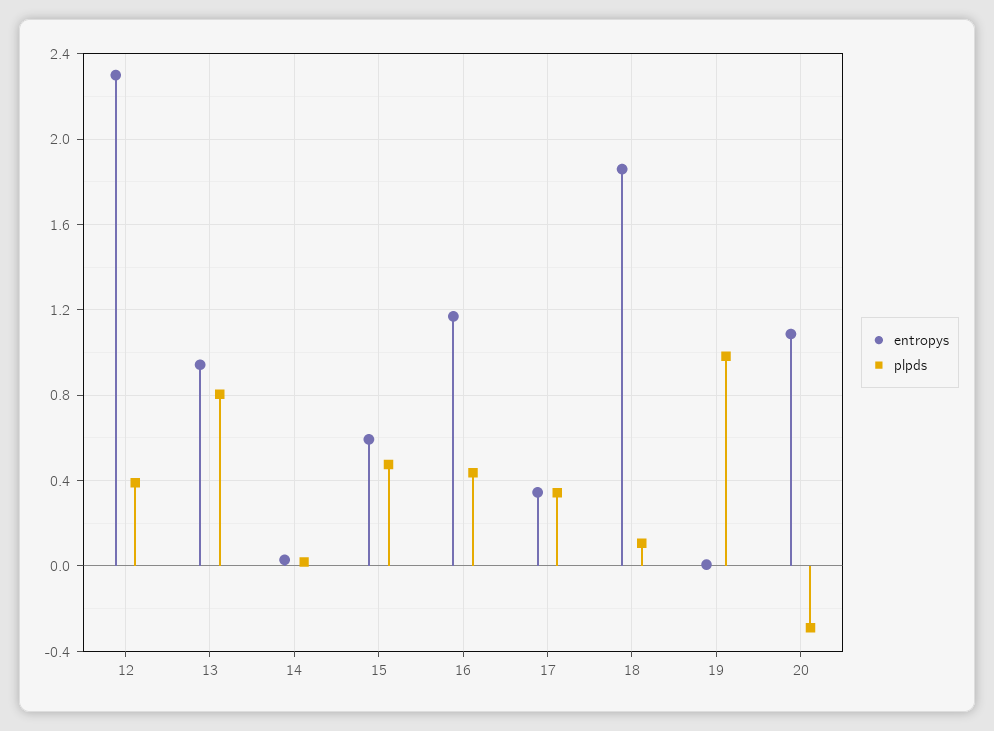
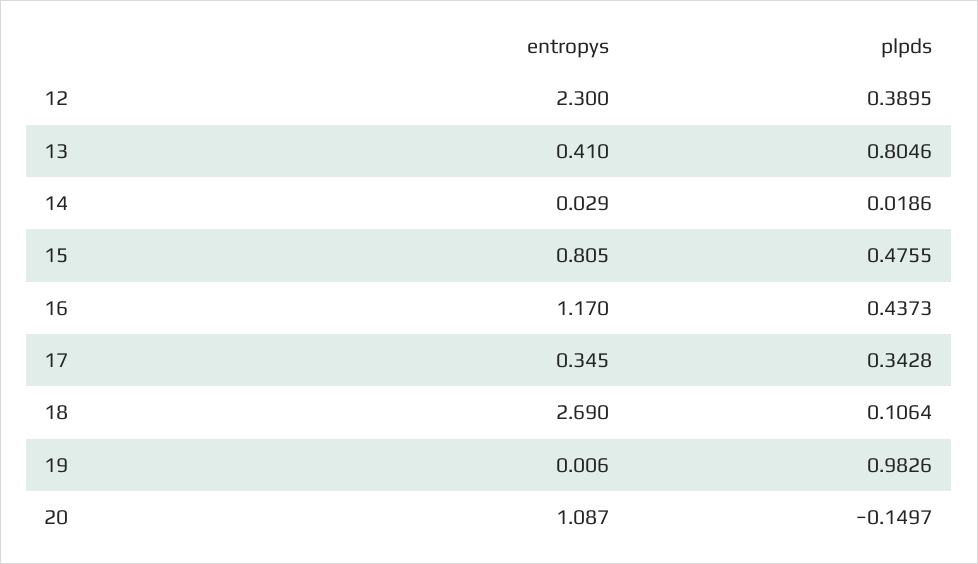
entropys, 13: 0.95 -> 0.41
entropys, 15: 0.6 -> 0.805
entropys, 18: 1.85 -> 2.69
plpds, 20: -0.3 -> -0.1497

